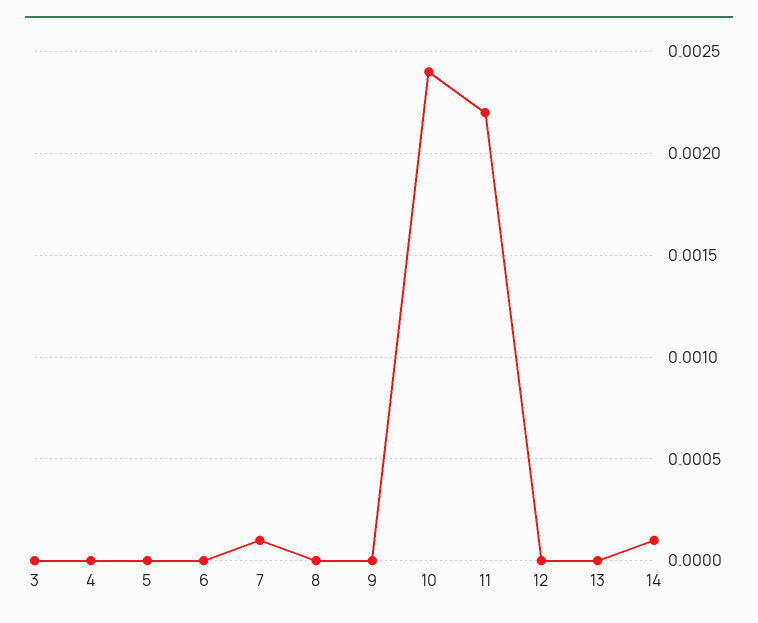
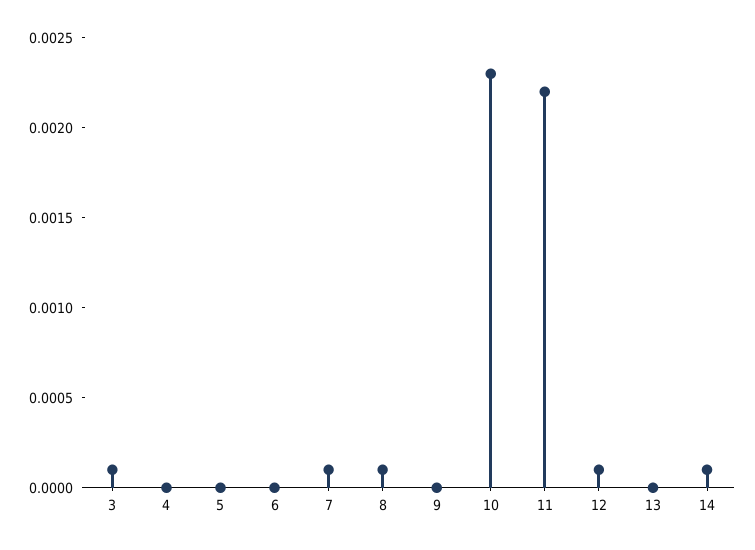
3: 0 -> 0.0001
8: 0 -> 0.0001
10: 0.0024 -> 0.0023
12: 0 -> 0.0001

